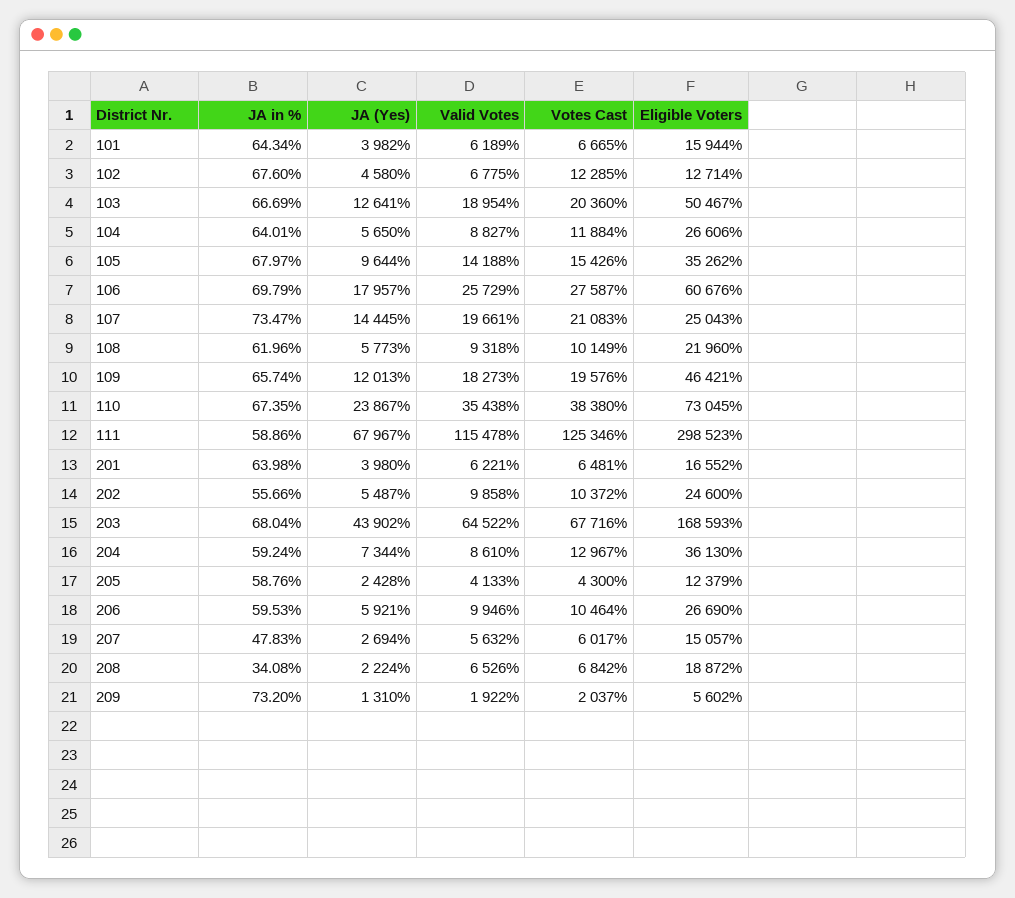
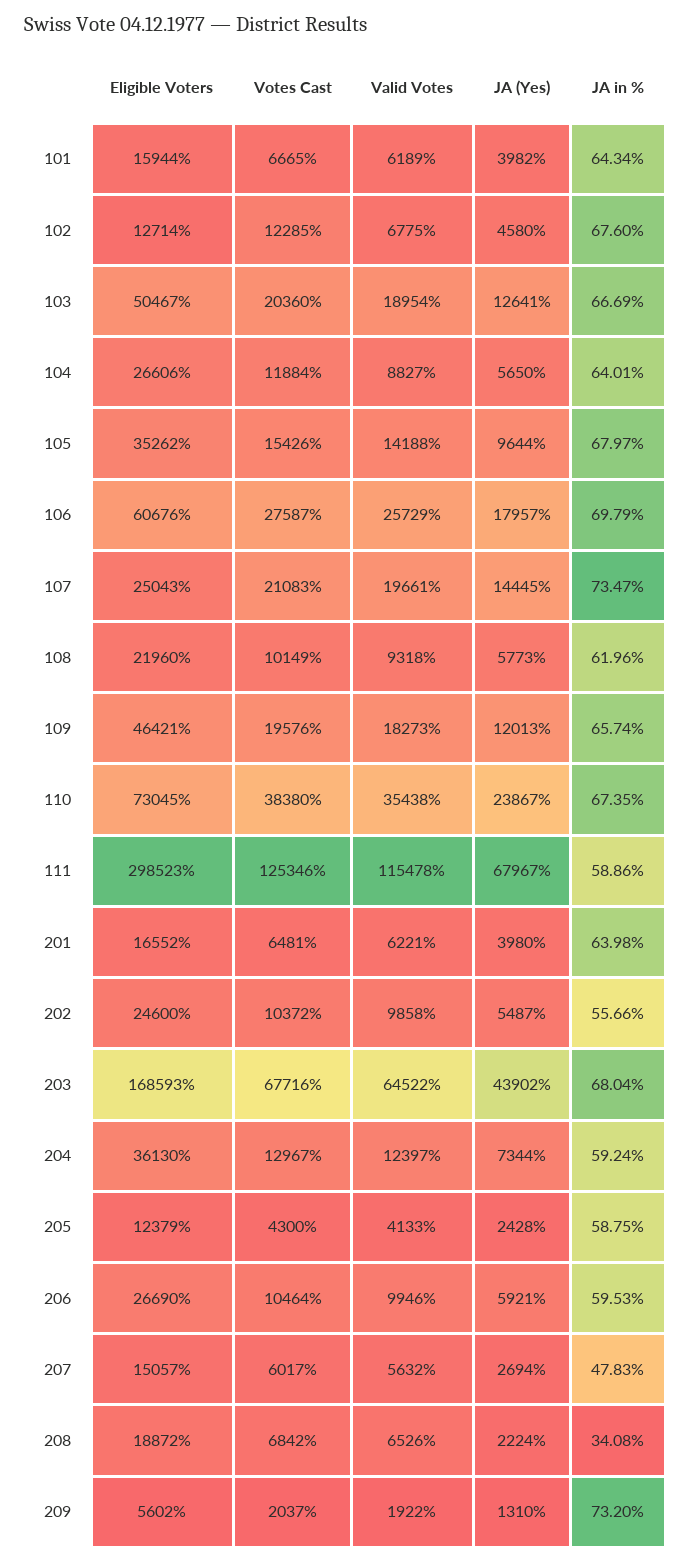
Valid Votes, 204: 8610 -> 12397
JA in %, 205: 58.76 -> 58.75

